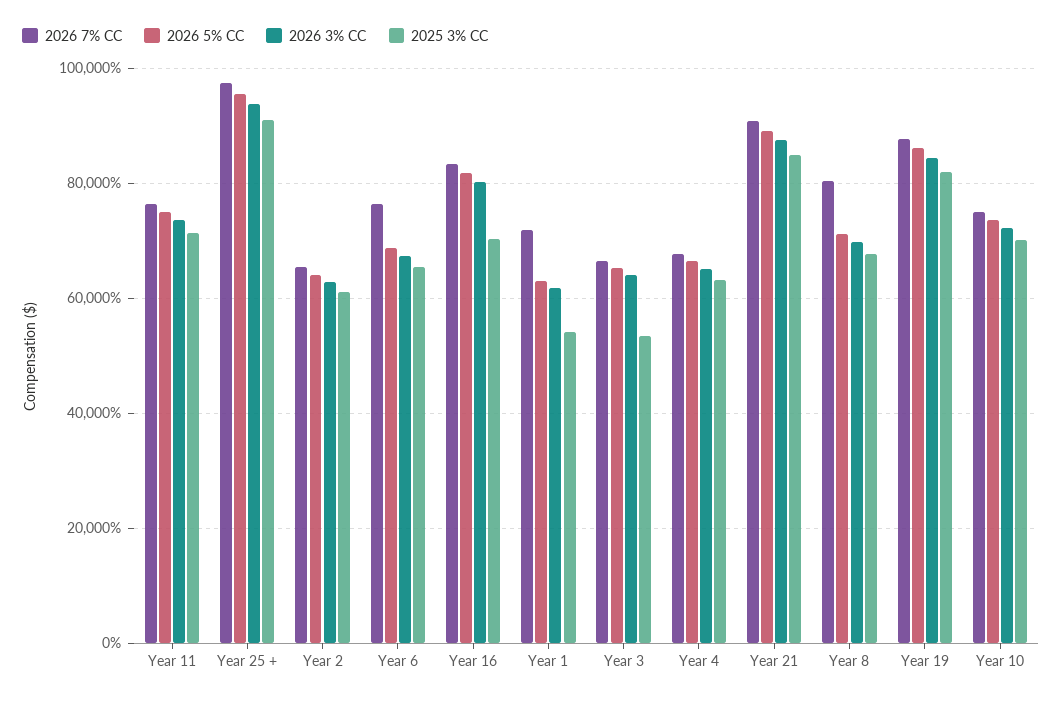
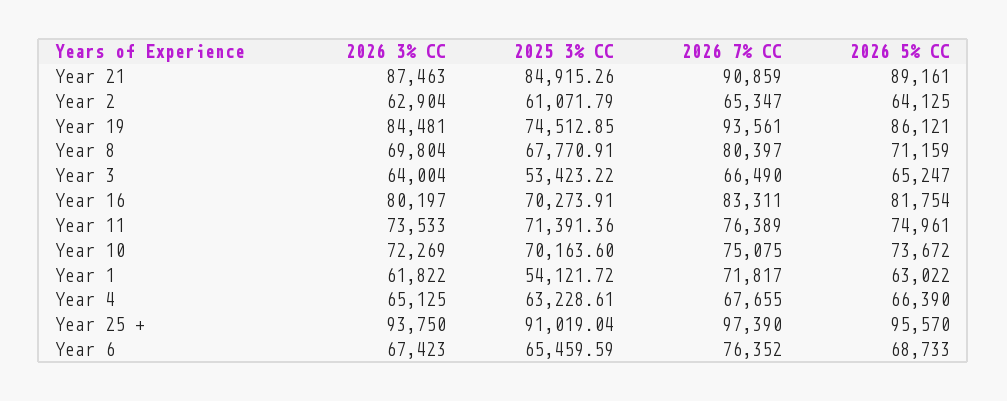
2026 7% CC, Year 19: 88000 -> 93561
2025 3% CC, Year 19: 82000 -> 74512.85

